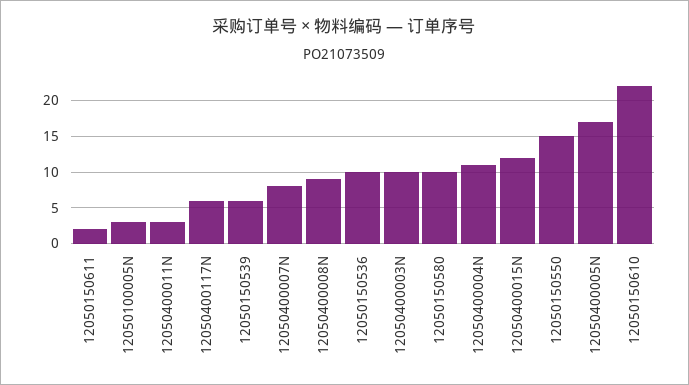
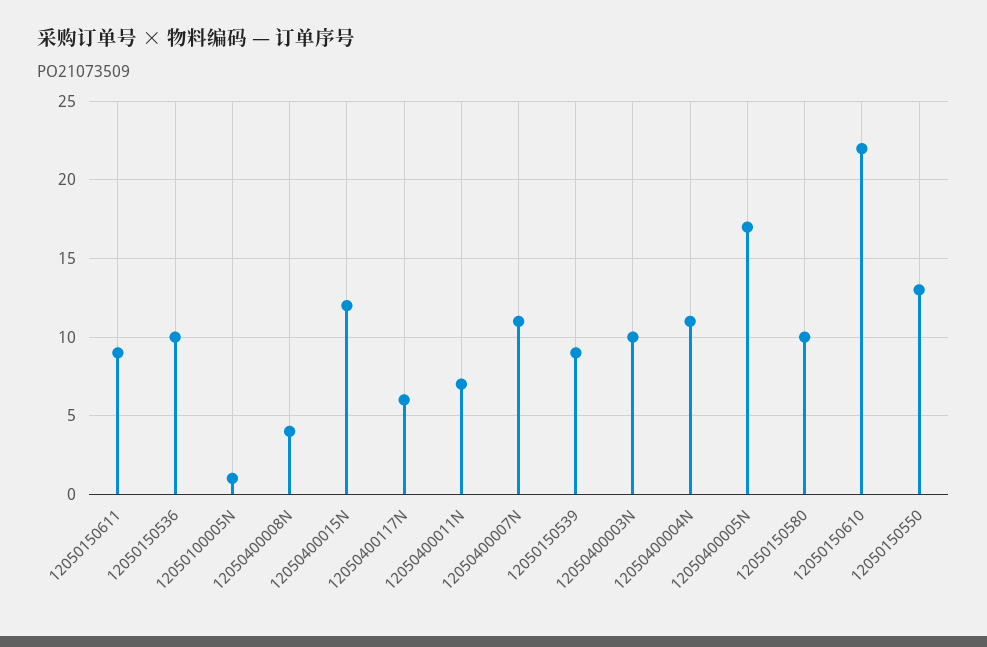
12050150611: 2 -> 9
12050100005N: 3 -> 1
12050400011N: 3 -> 7
12050150539: 6 -> 9
12050400007N: 8 -> 11
12050400008N: 9 -> 4
12050150550: 15 -> 13

